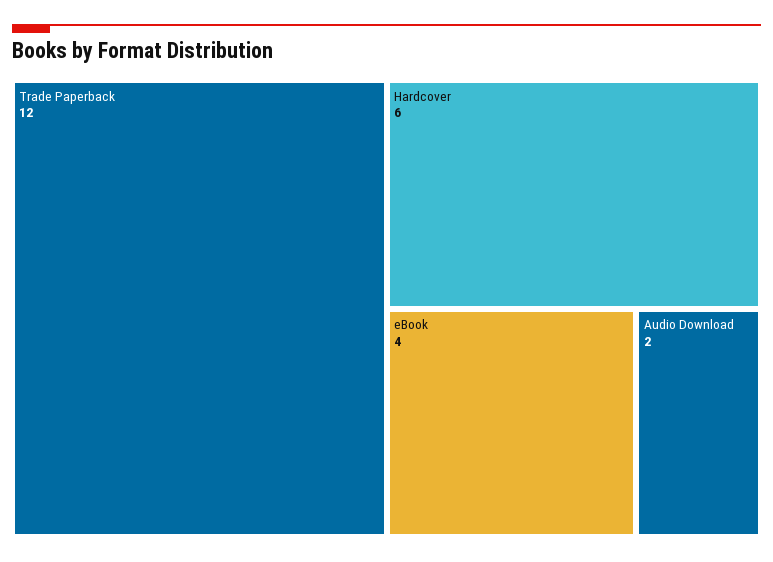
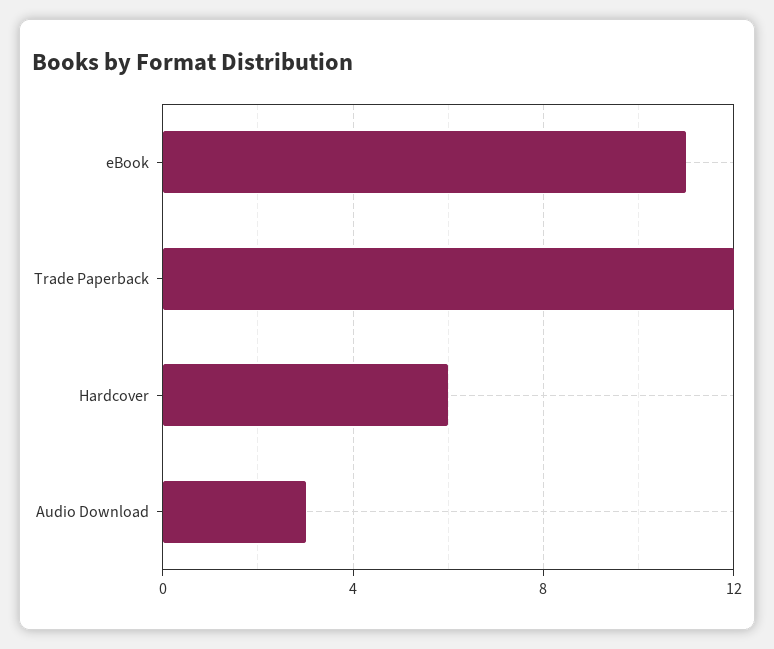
eBook: 4 -> 11
Audio Download: 2 -> 3

